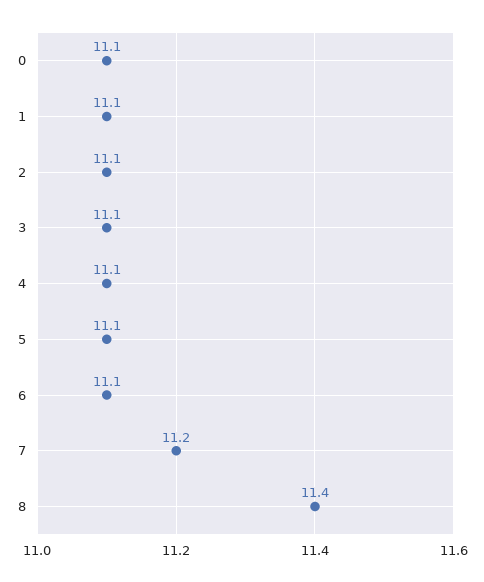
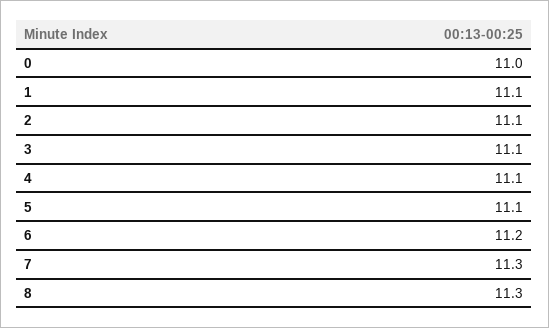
0: 11.1 -> 11
6: 11.1 -> 11.2
7: 11.2 -> 11.3
8: 11.4 -> 11.3

